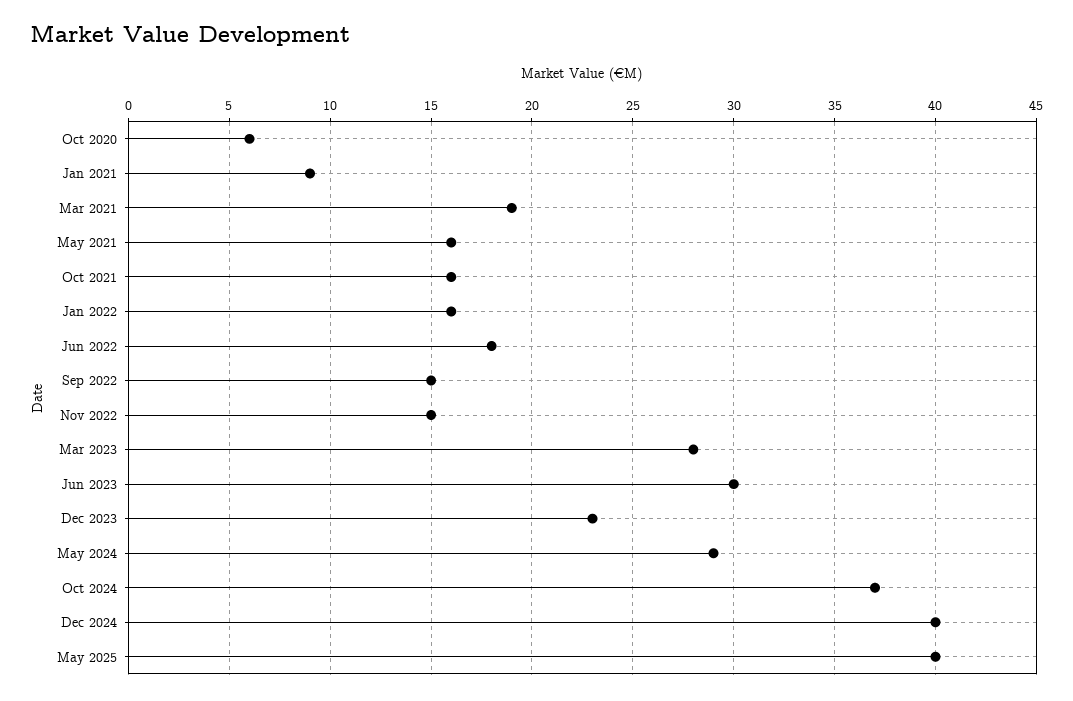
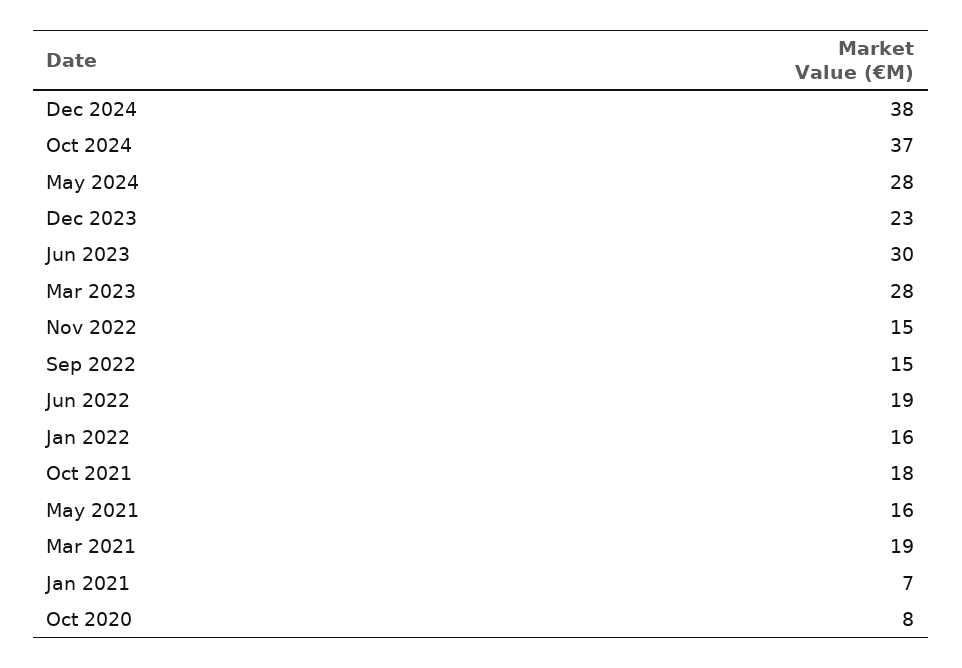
Oct 2020: 6 -> 8
Jan 2021: 9 -> 7
Oct 2021: 16 -> 18
Jun 2022: 18 -> 19
May 2024: 29 -> 28
Dec 2024: 40 -> 38
May 2025: 40 -> none

